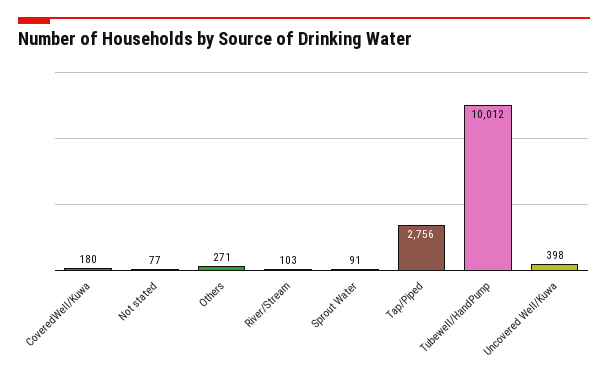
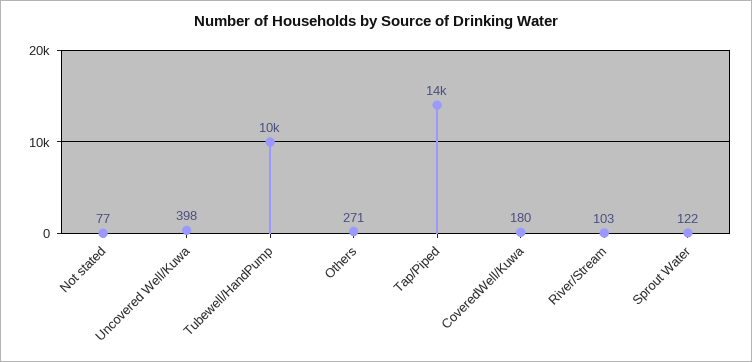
Sprout Water: 91 -> 122
Tap/Piped: 2756 -> 14000

